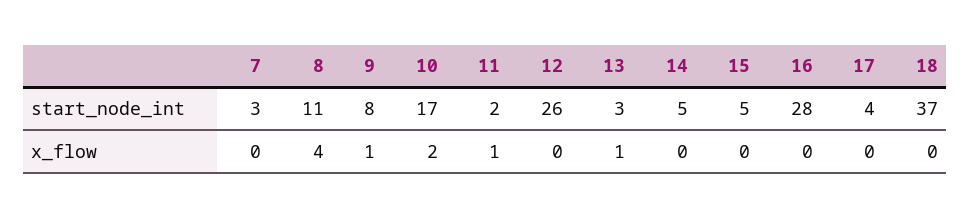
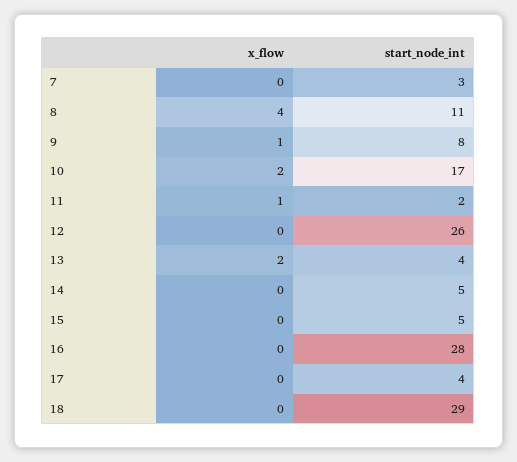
13, start_node_int: 3 -> 4
18, start_node_int: 37 -> 29
13, x_flow: 1 -> 2

